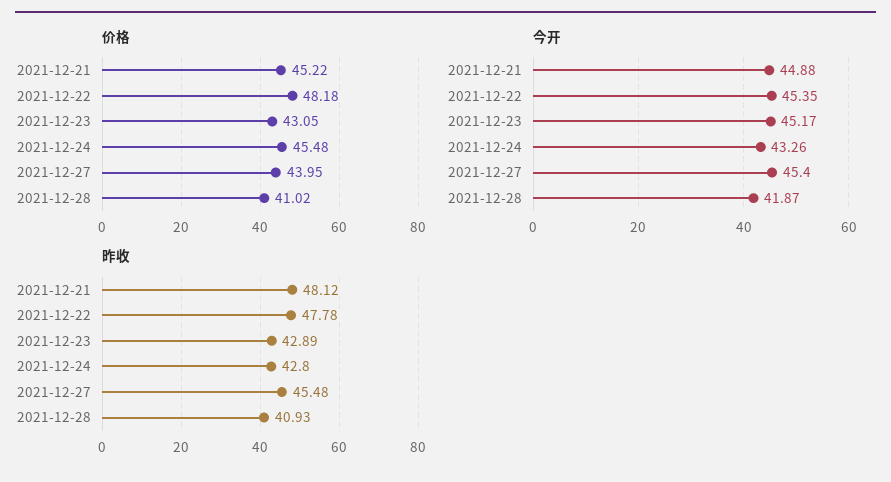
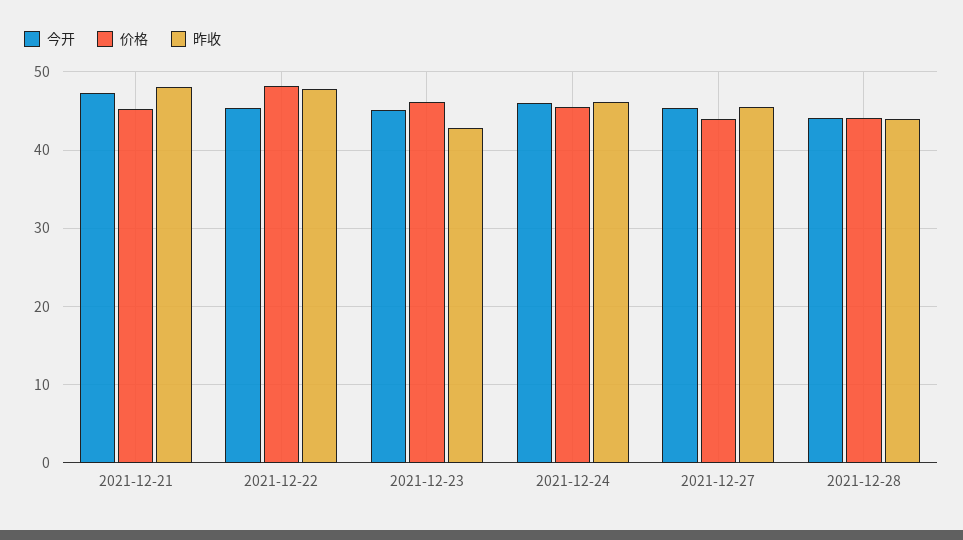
价格, 2021-12-23: 43.05 -> 46
价格, 2021-12-28: 41.02 -> 44
今开, 2021-12-21: 44.88 -> 47
今开, 2021-12-24: 43.26 -> 46
今开, 2021-12-28: 41.87 -> 44
昨收, 2021-12-24: 42.8 -> 46
昨收, 2021-12-28: 40.93 -> 44

